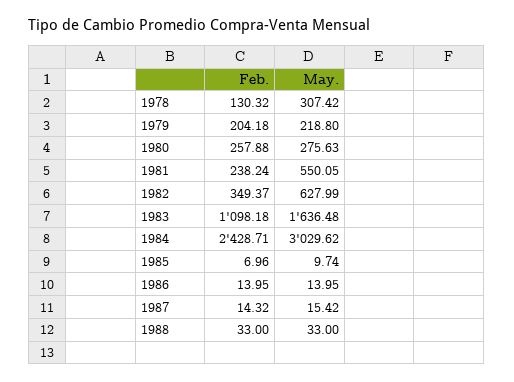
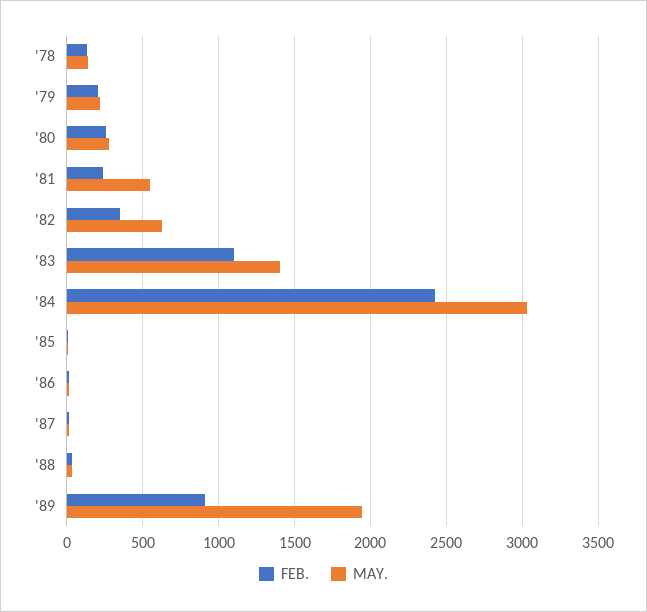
May., 1978: 307.42 -> 150
May., 1983: 1636.48 -> 1400
Feb., '89: none -> 900
May., '89: none -> 1950

